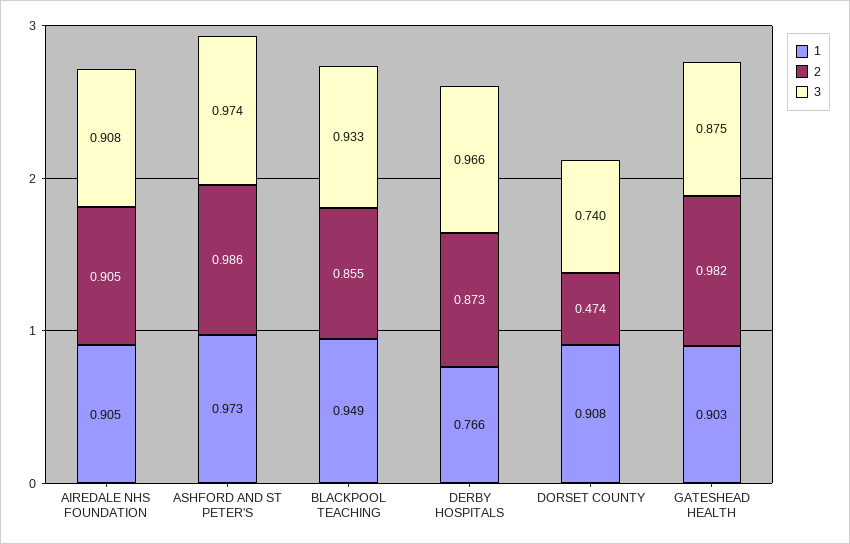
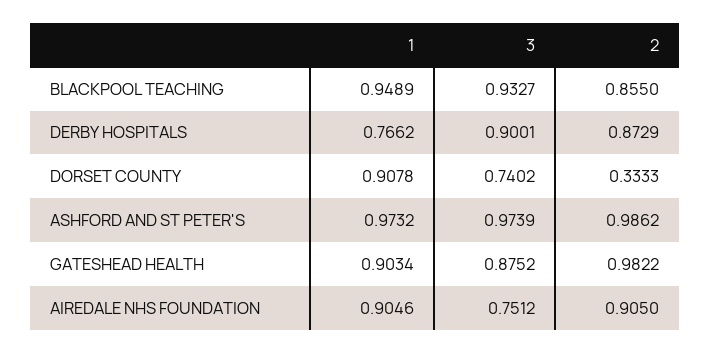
3, AIREDALE NHS FOUNDATION: 0.908 -> 0.7512
3, DERBY HOSPITALS: 0.966 -> 0.9001
2, DORSET COUNTY: 0.474 -> 0.3333

